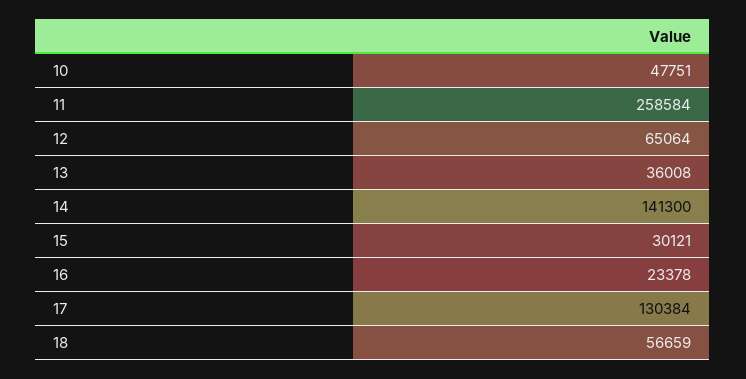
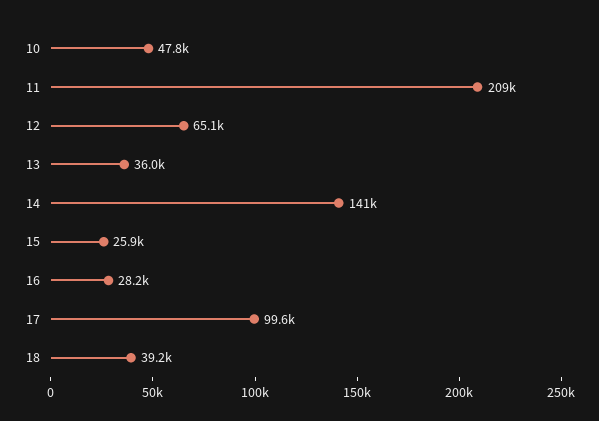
11: 258584 -> 209000
15: 30121 -> 25900
16: 23378 -> 28200
17: 130384 -> 99600
18: 56659 -> 39200

